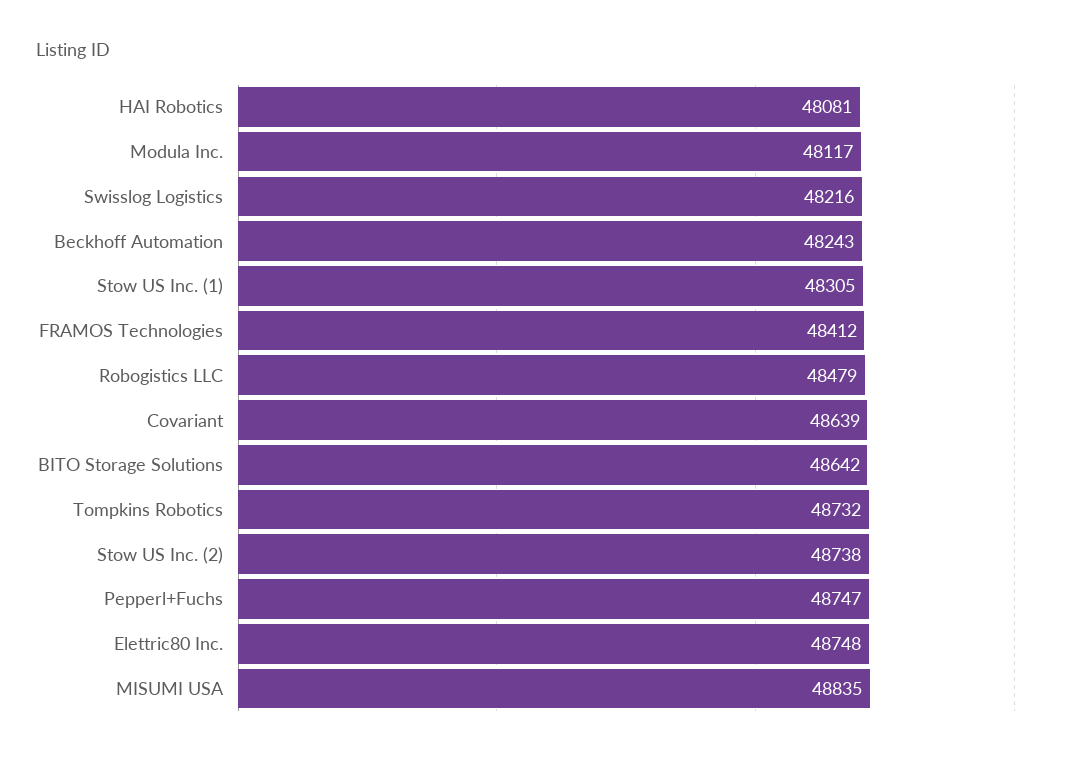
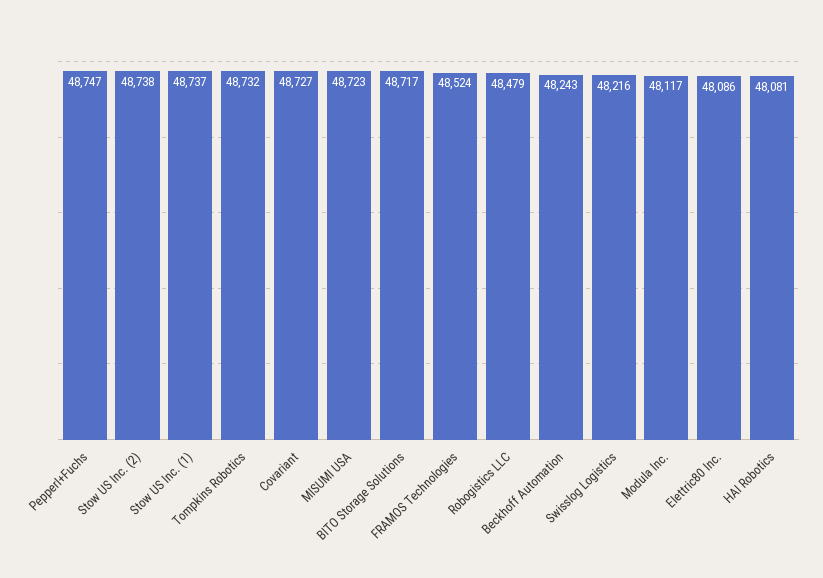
Stow US Inc. (1): 48305 -> 48737
FRAMOS Technologies: 48412 -> 48524
Covariant: 48639 -> 48727
BITO Storage Solutions: 48642 -> 48717
Elettric80 Inc.: 48748 -> 48086
MISUMI USA: 48835 -> 48723

